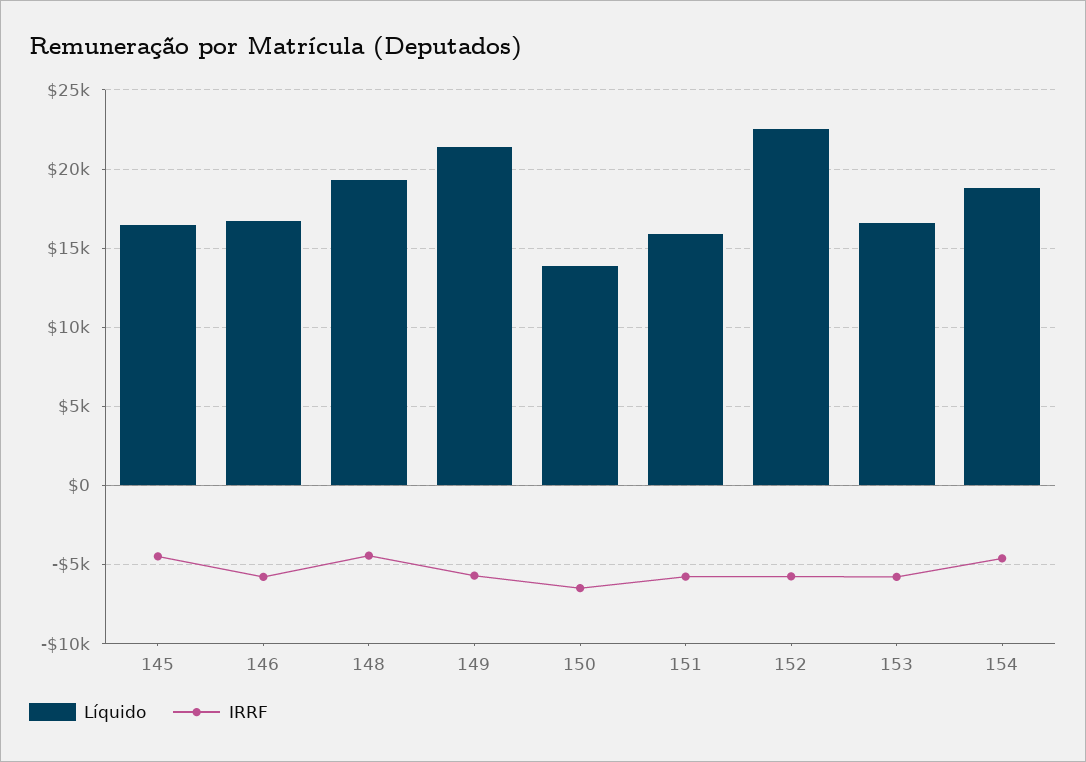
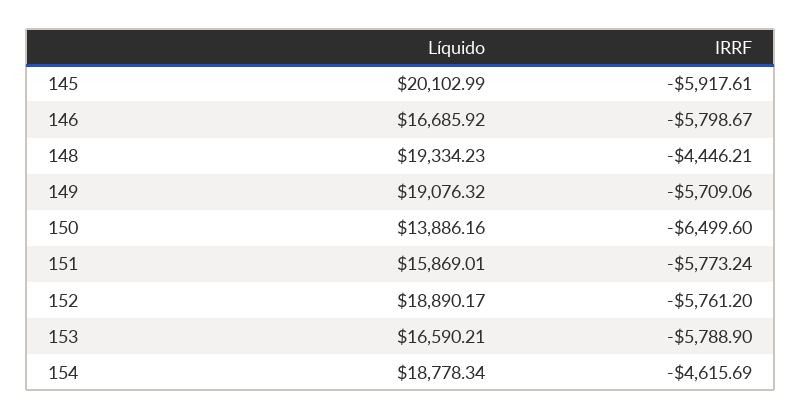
Líquido, 145: 16500 -> 20102.99
IRRF, 145: -4500 -> -5917.61
Líquido, 149: 21500 -> 19076.32
Líquido, 152: 22500 -> 18890.17

